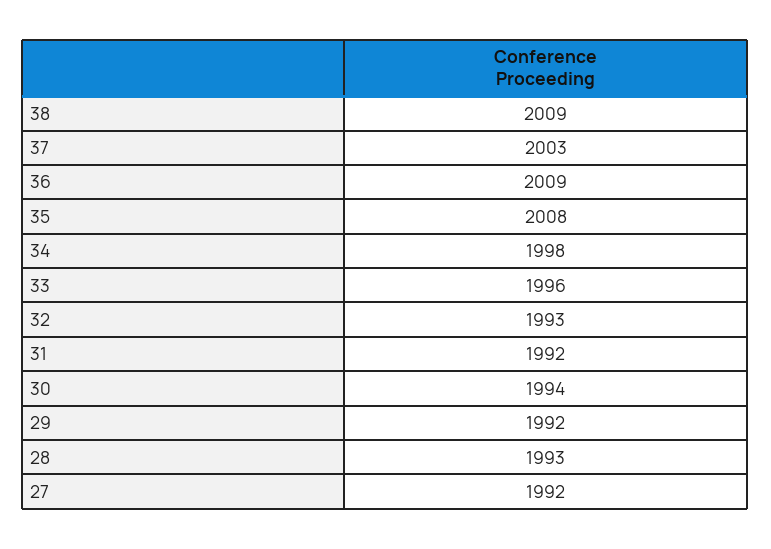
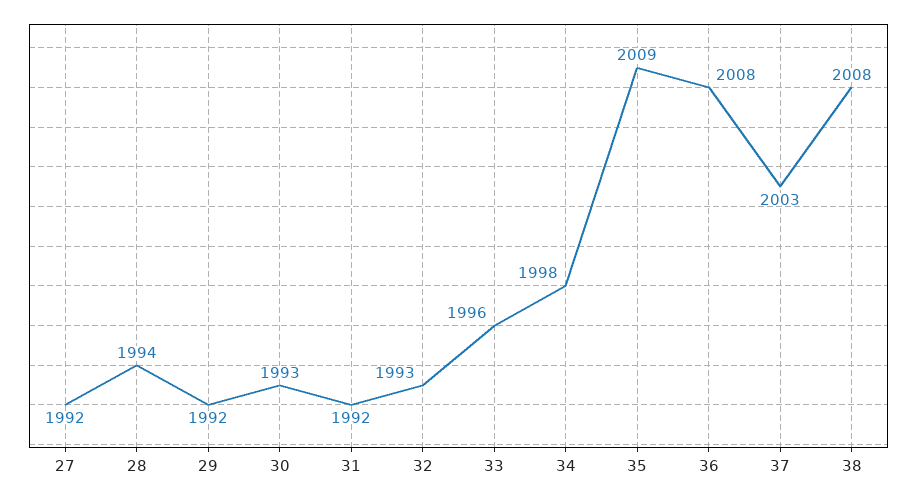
38: 2009 -> 2008
36: 2009 -> 2008
35: 2008 -> 2009
30: 1994 -> 1993
28: 1993 -> 1994

